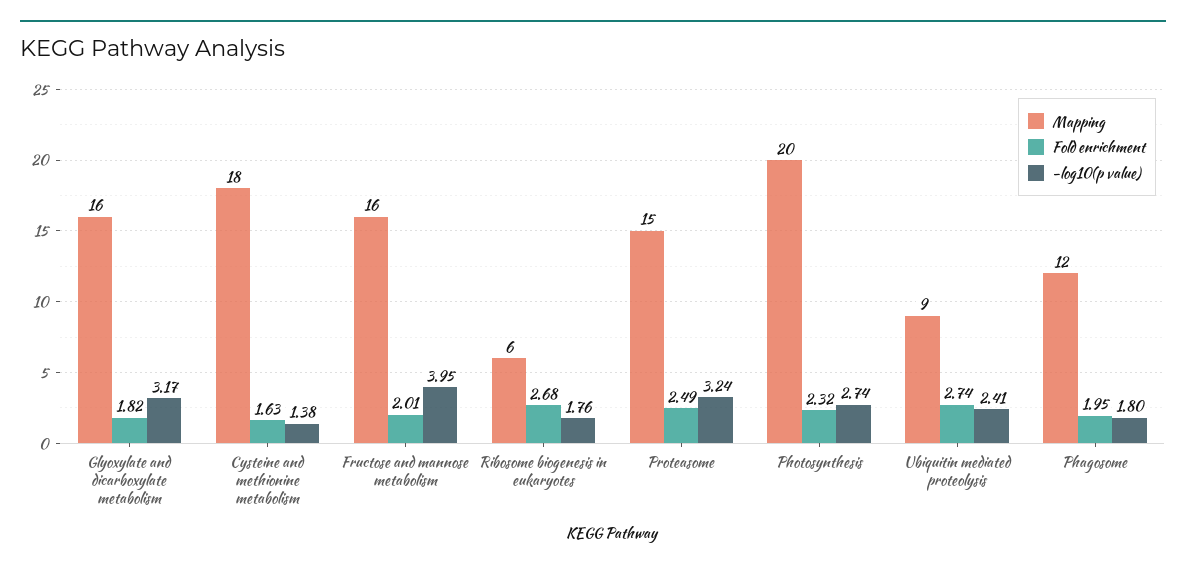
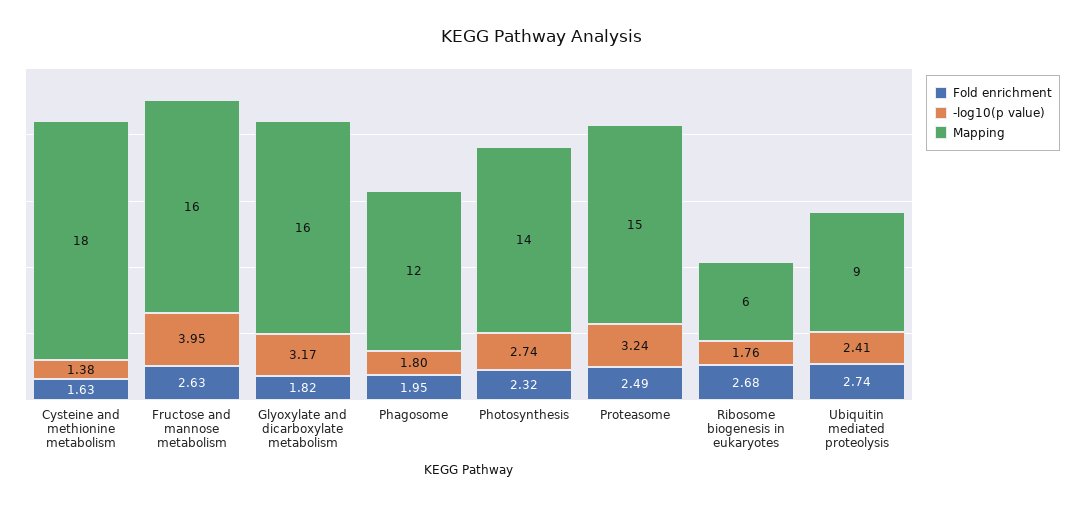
Fold enrichment, Fructose and mannose metabolism: 2.01 -> 2.63
Mapping, Photosynthesis: 20 -> 14

